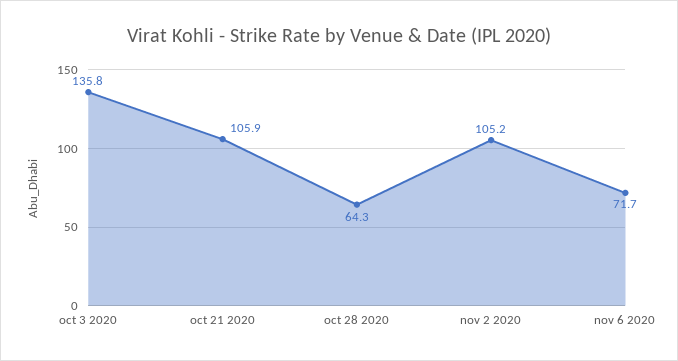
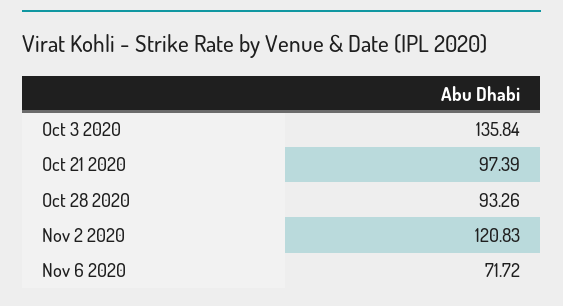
oct 21 2020: 105.9 -> 97.39
oct 28 2020: 64.3 -> 93.26
nov 2 2020: 105.2 -> 120.83

